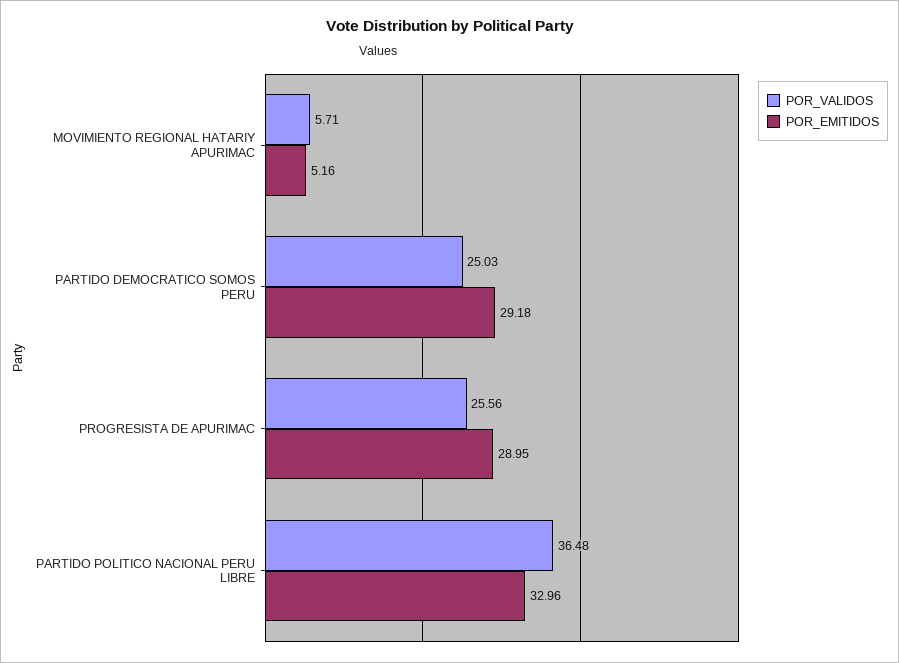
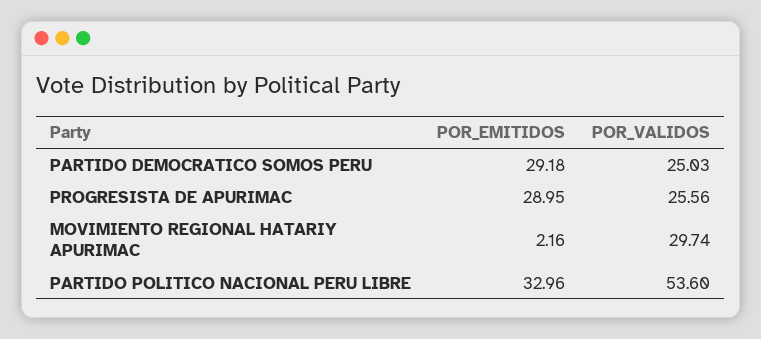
POR_VALIDOS, MOVIMIENTO REGIONAL HATARIY APURIMAC: 5.71 -> 29.74
POR_EMITIDOS, MOVIMIENTO REGIONAL HATARIY APURIMAC: 5.16 -> 2.16
POR_VALIDOS, PARTIDO POLITICO NACIONAL PERU LIBRE: 36.48 -> 53.6

